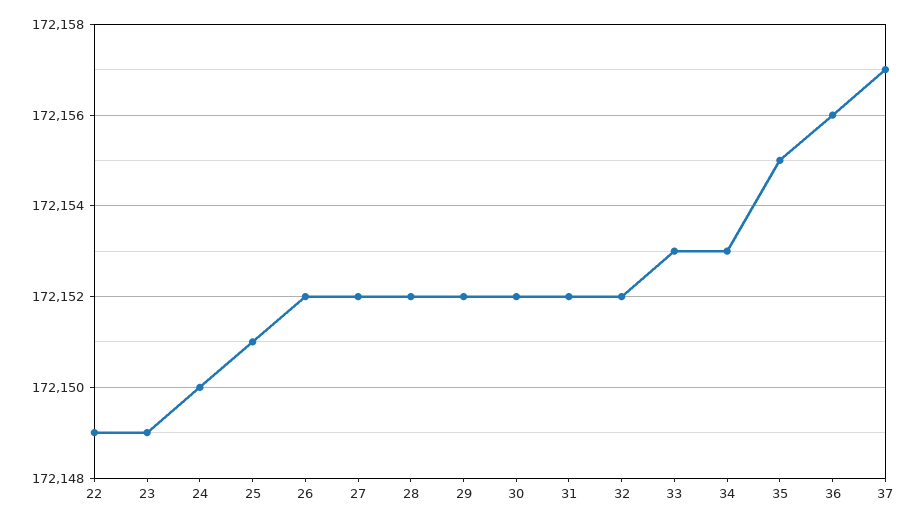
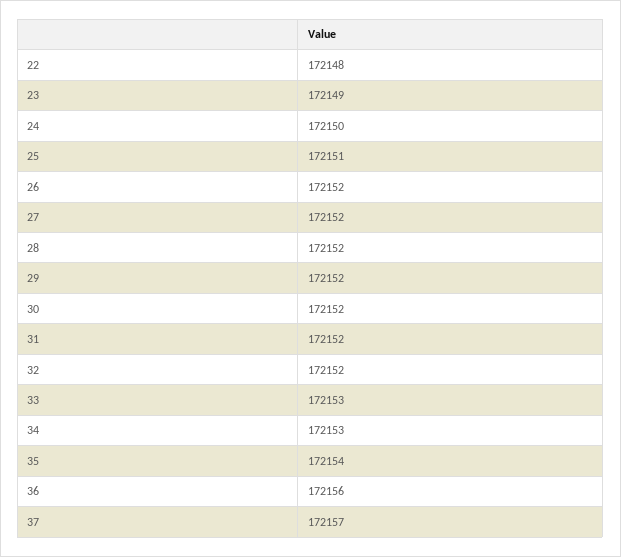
22: 172149 -> 172148
35: 172155 -> 172154

